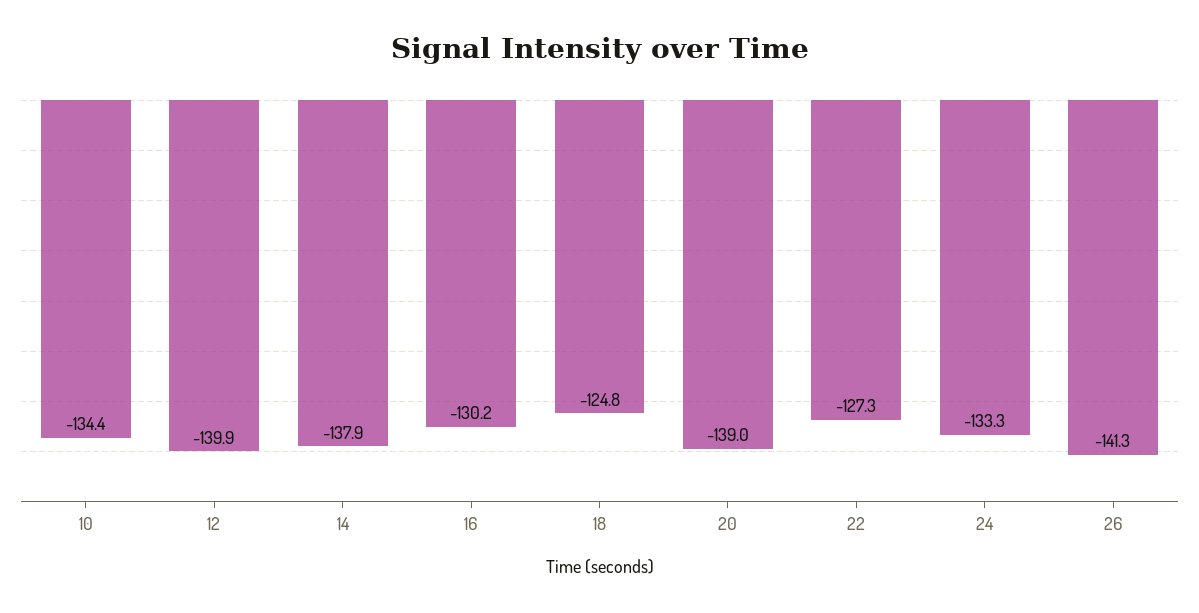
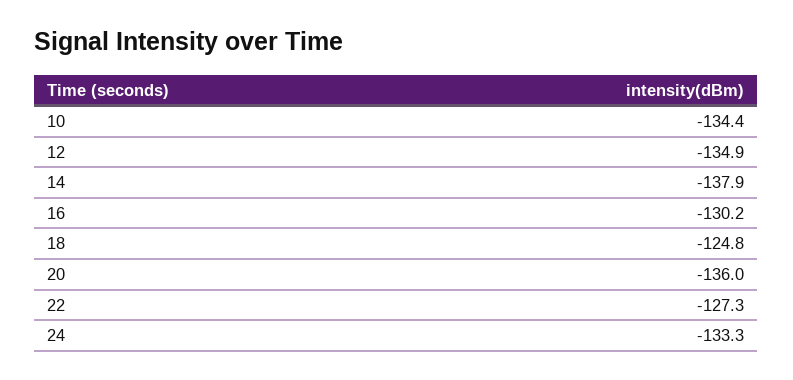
12: -139.9 -> -134.9
20: -139 -> -136
26: -141.3 -> none

